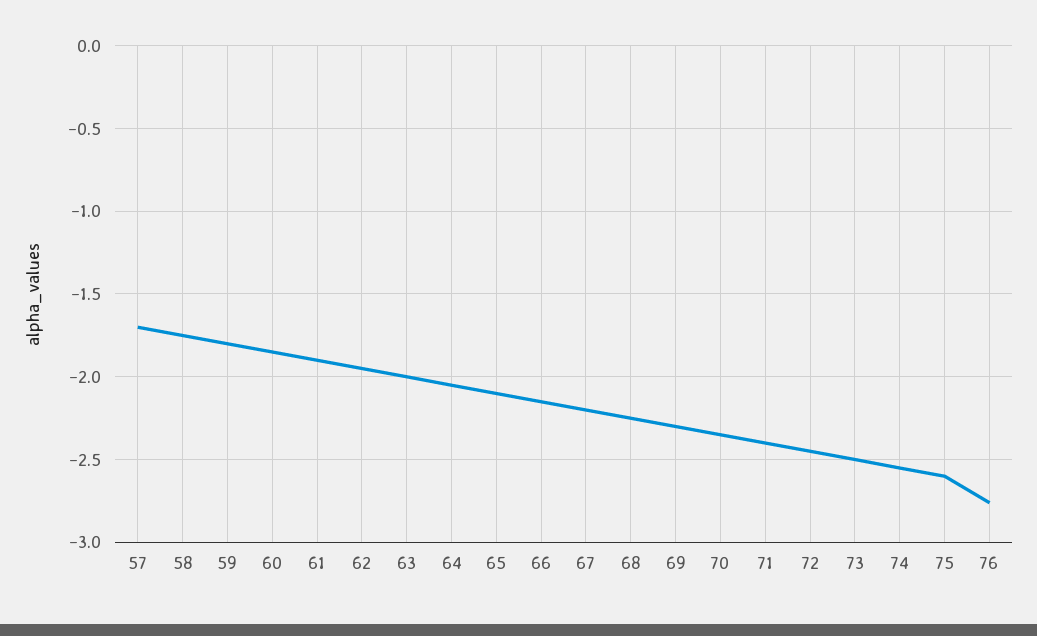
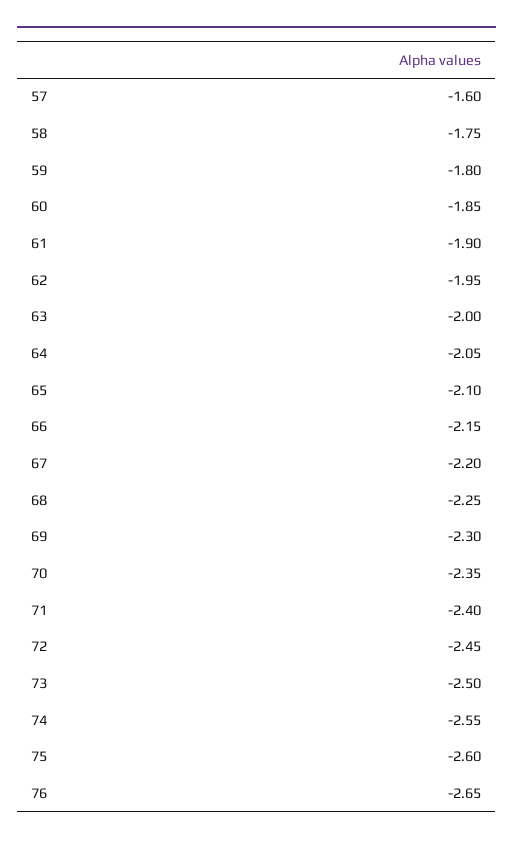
57: -1.7 -> -1.6
76: -2.75 -> -2.65

